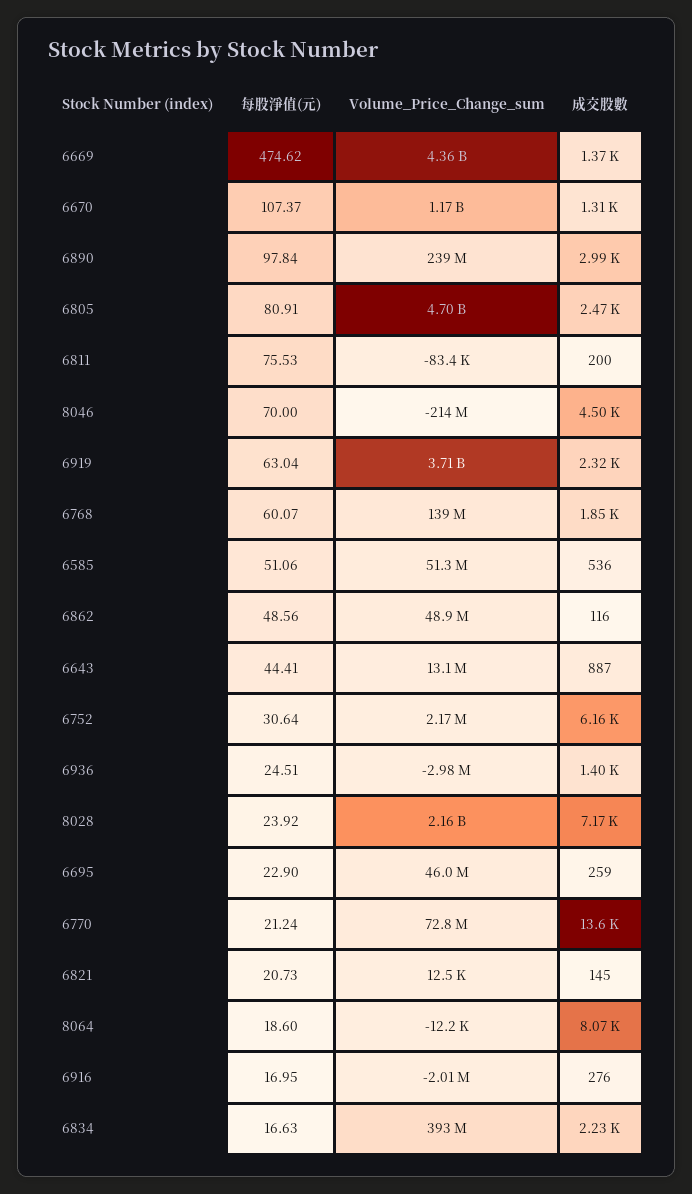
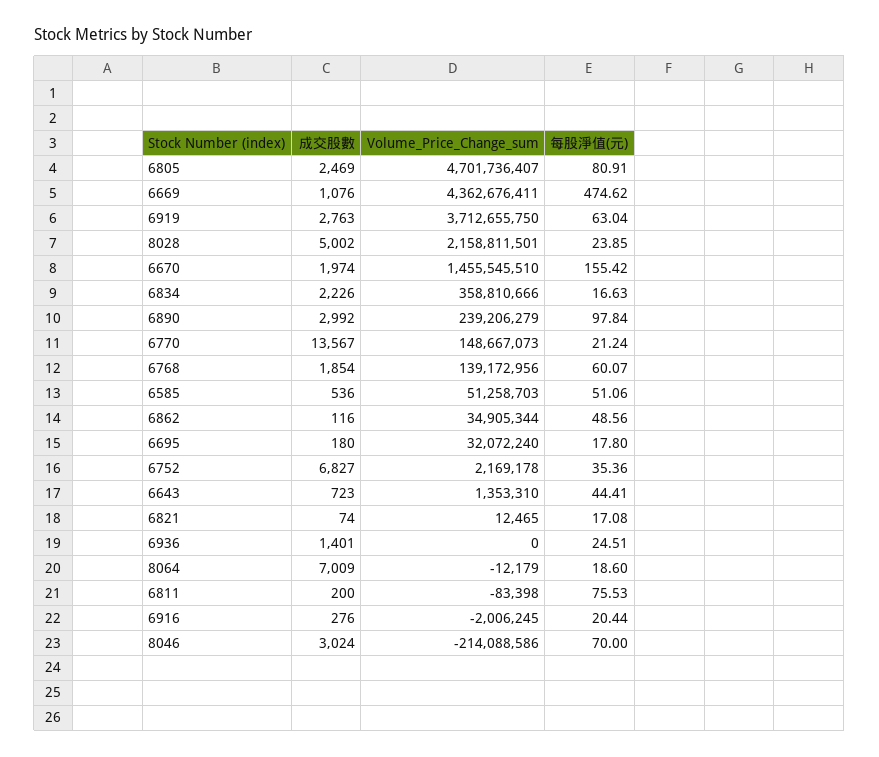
成交股數, 6669: 1370 -> 1076
每股淨值(元), 6670: 107.37 -> 155.42
Volume_Price_Change_sum, 6670: 1170000000 -> 1455545510
成交股數, 6670: 1310 -> 1974
成交股數, 8046: 4500 -> 3024
成交股數, 6919: 2320 -> 2763
Volume_Price_Change_sum, 6862: 48900000 -> 34905344
Volume_Price_Change_sum, 6643: 13100000 -> 1353310
成交股數, 6643: 887 -> 723
每股淨值(元), 6752: 30.64 -> 35.36
成交股數, 6752: 6160 -> 6827
Volume_Price_Change_sum, 6936: -2980000 -> 0
每股淨值(元), 8028: 23.92 -> 23.85
成交股數, 8028: 7170 -> 5002
每股淨值(元), 6695: 22.9 -> 17.8
Volume_Price_Change_sum, 6695: 46000000 -> 32072240
成交股數, 6695: 259 -> 180
Volume_Price_Change_sum, 6770: 72800000 -> 148667073
每股淨值(元), 6821: 20.73 -> 17.08
成交股數, 6821: 145 -> 74
成交股數, 8064: 8070 -> 7009
每股淨值(元), 6916: 16.95 -> 20.44
Volume_Price_Change_sum, 6834: 393000000 -> 358810666

